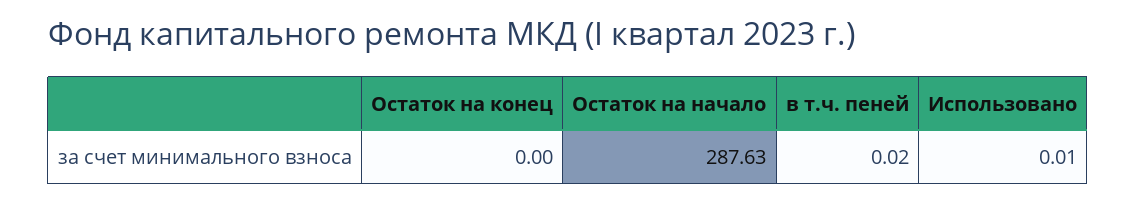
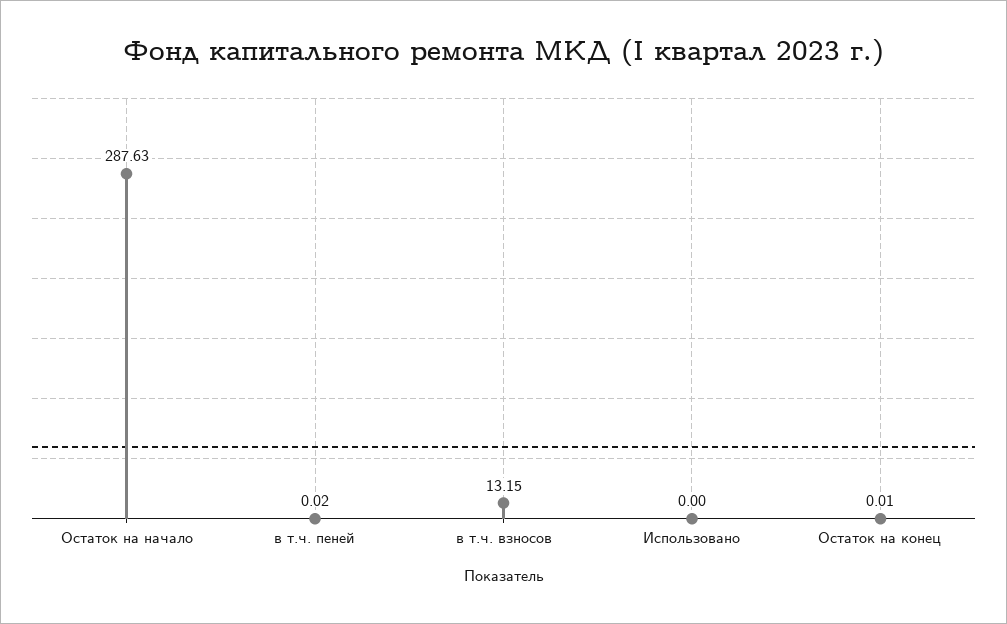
Остаток на конец: 0 -> 0.01
Использовано: 0.01 -> 0
в т.ч. взносов: none -> 13.15

